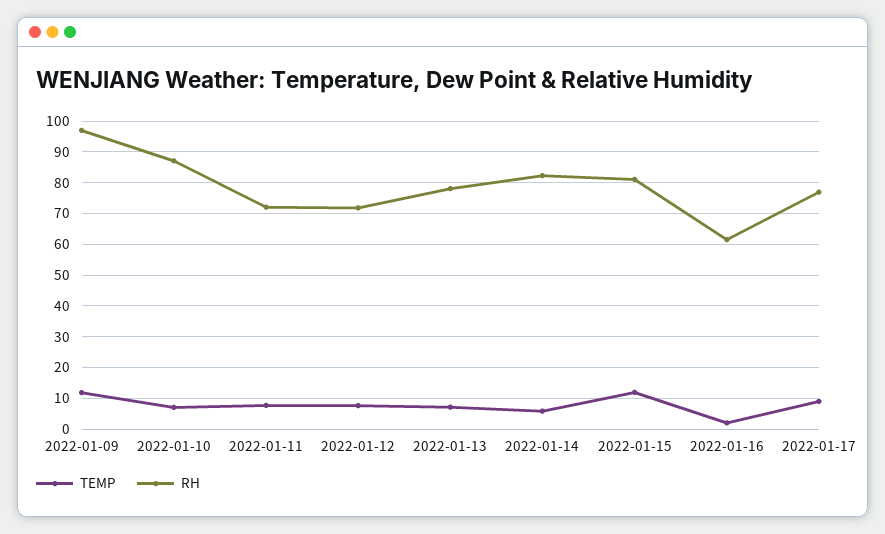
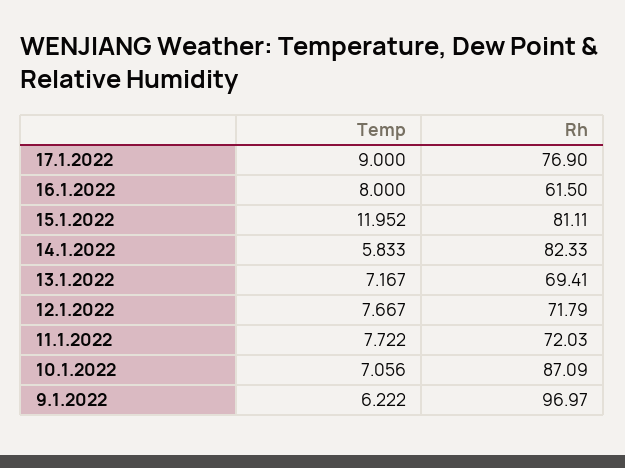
TEMP, 2022-01-09: 12 -> 6.222
RH, 2022-01-13: 78 -> 69.41
TEMP, 2022-01-16: 2 -> 8

